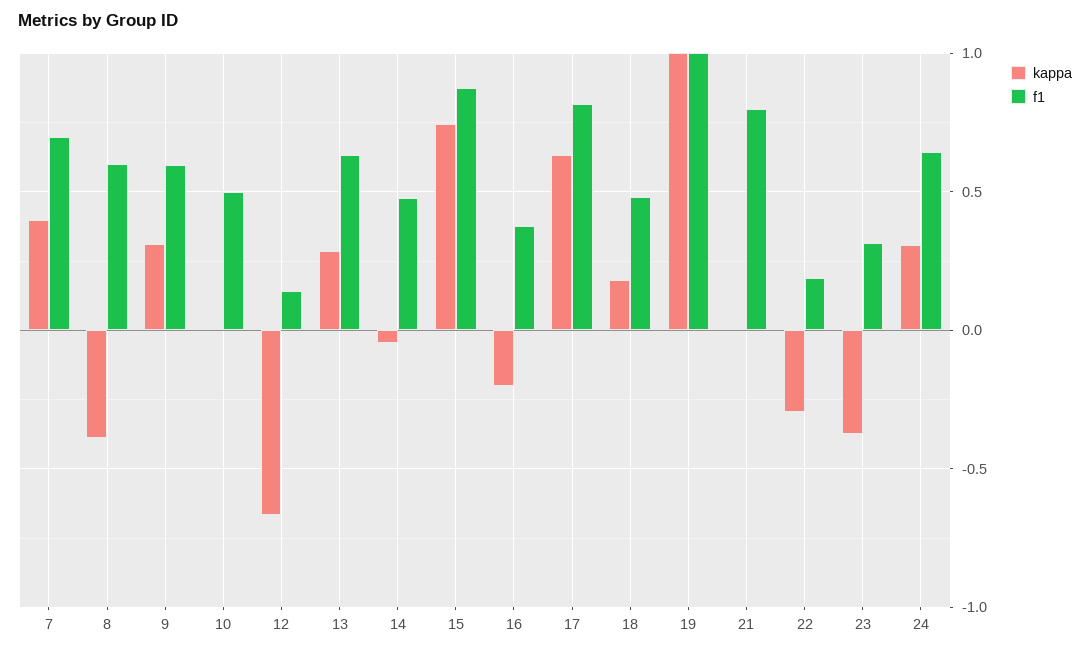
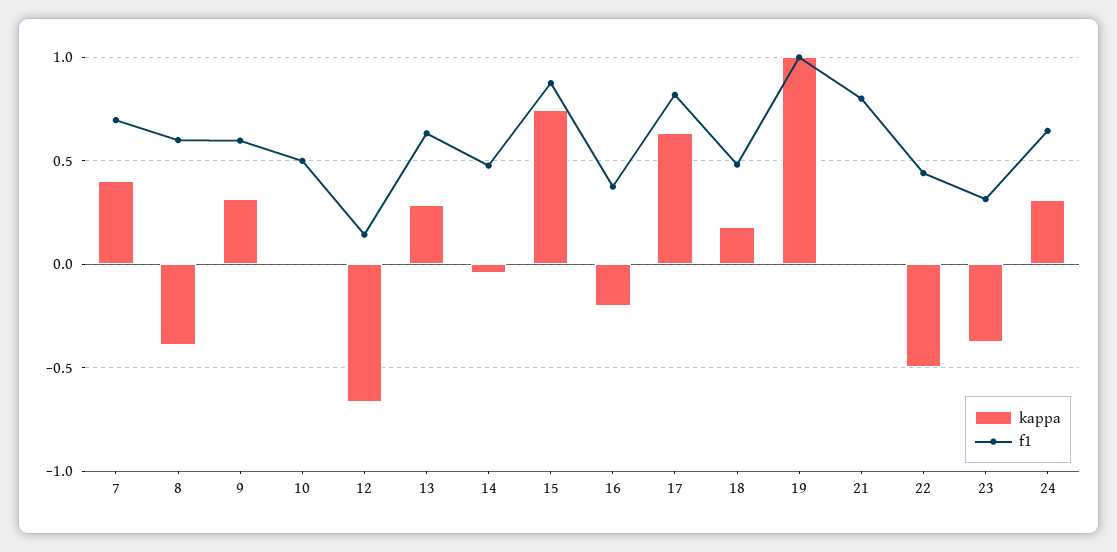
kappa, 22: -0.3 -> -0.5
f1, 22: 0.2 -> 0.45

